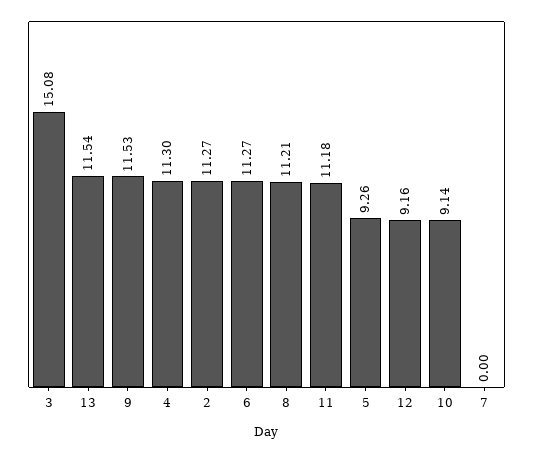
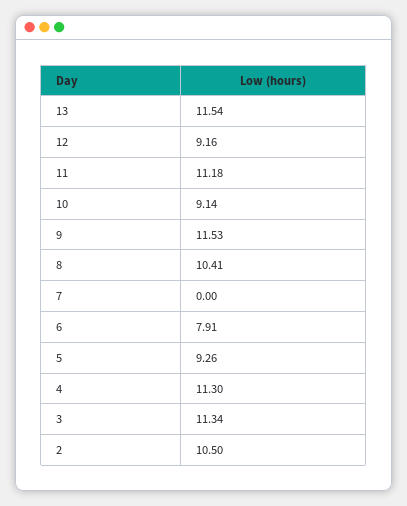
3: 15.08 -> 11.34
2: 11.27 -> 10.5
6: 11.27 -> 7.91
8: 11.21 -> 10.41

